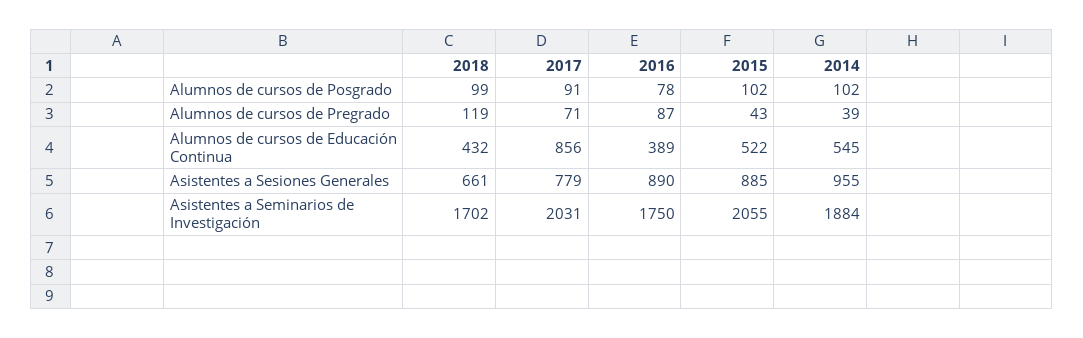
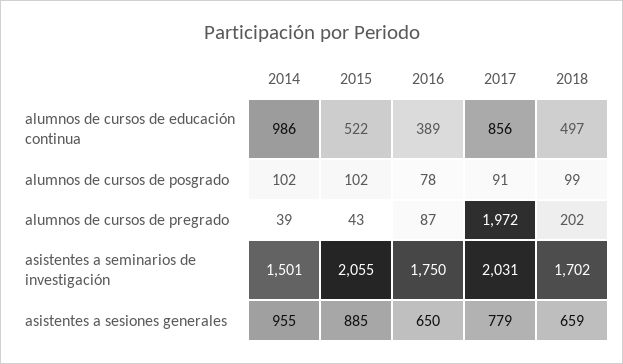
2018, Alumnos de cursos de Pregrado: 119 -> 202
2017, Alumnos de cursos de Pregrado: 71 -> 1972
2018, Alumnos de cursos de Educación Continua: 432 -> 497
2014, Alumnos de cursos de Educación Continua: 545 -> 986
2018, Asistentes a Sesiones Generales: 661 -> 659
2016, Asistentes a Sesiones Generales: 890 -> 650
2014, Asistentes a Seminarios de Investigación: 1884 -> 1501

